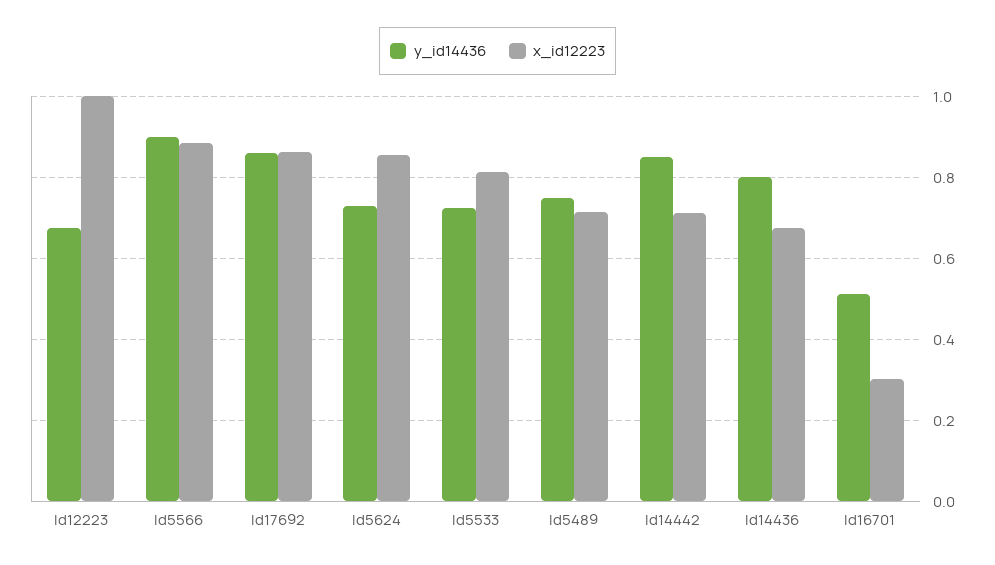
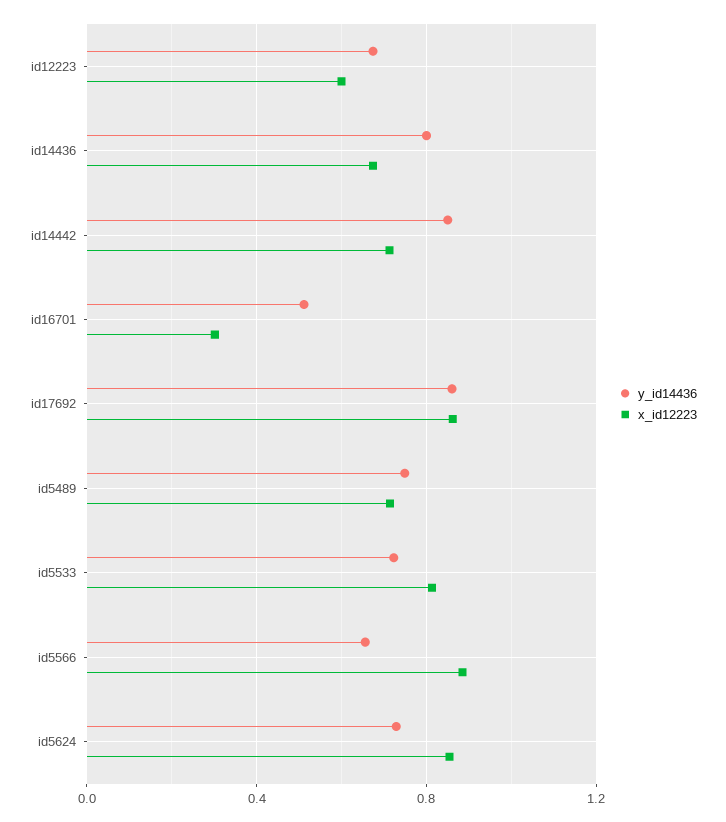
x_id12223, Id12223: 1 -> 0.6
y_id14436, Id5566: 0.9 -> 0.65

